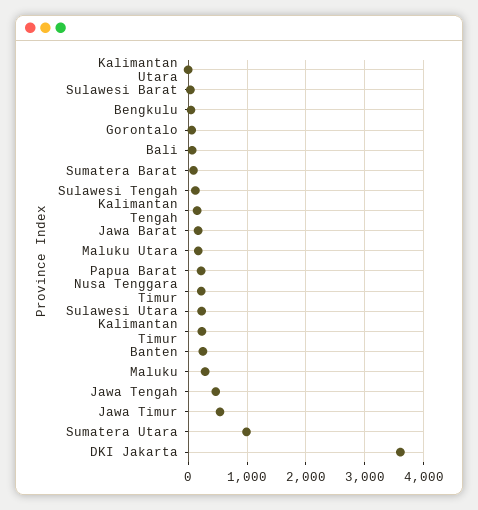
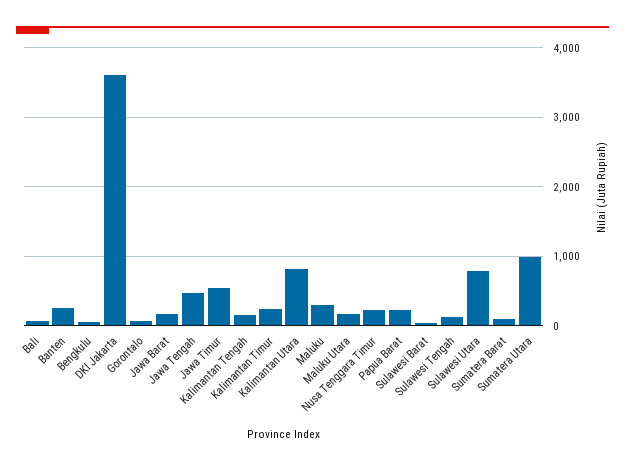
Kalimantan Utara: 0 -> 800
Sulawesi Utara: 200 -> 800

